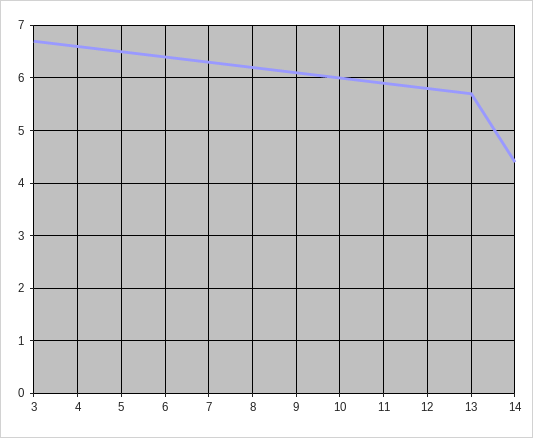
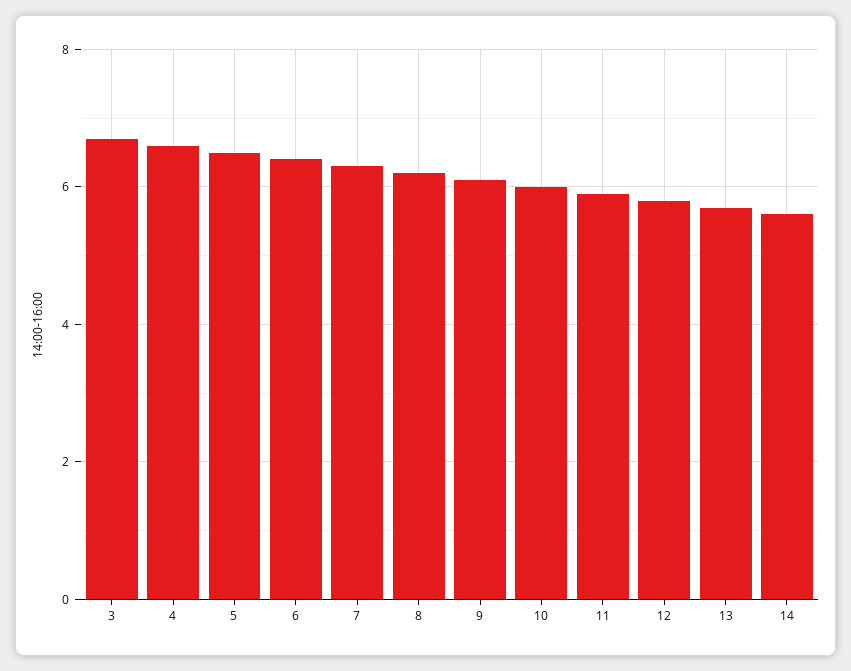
14: 4.5 -> 5.5

